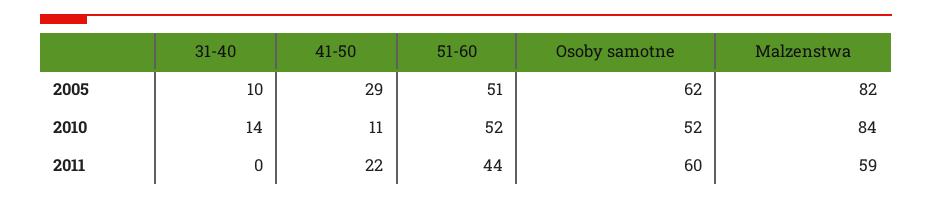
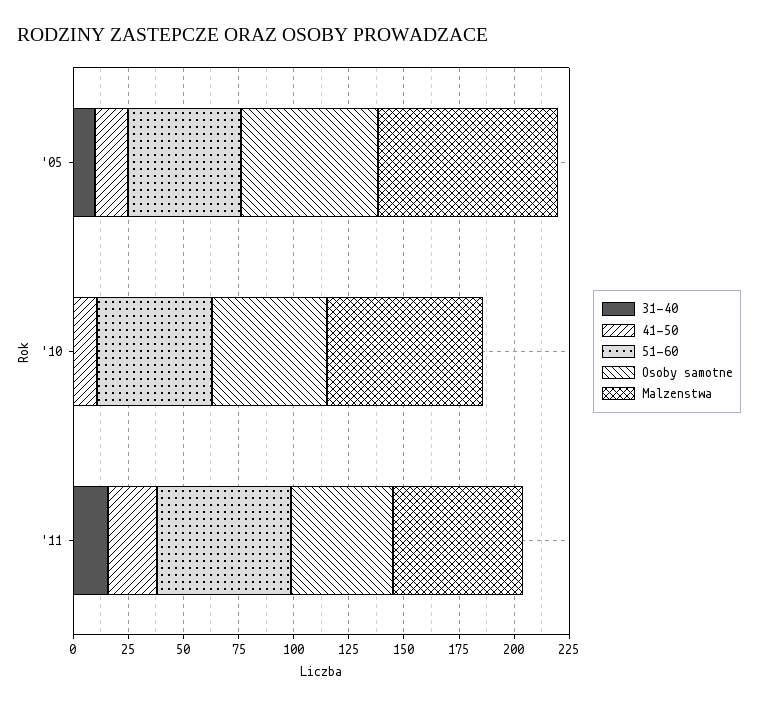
41-50, 2005: 29 -> 15
31-40, 2010: 14 -> 0
Malzenstwa, 2010: 84 -> 70
31-40, 2011: 0 -> 15
51-60, 2011: 44 -> 60
Osoby samotne, 2011: 60 -> 45

